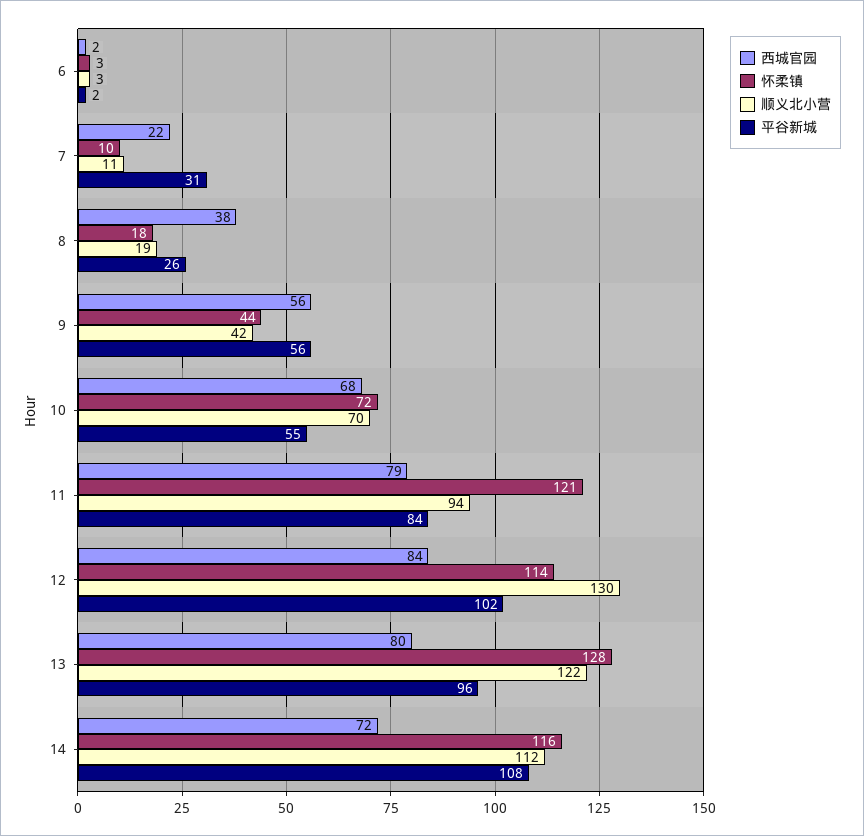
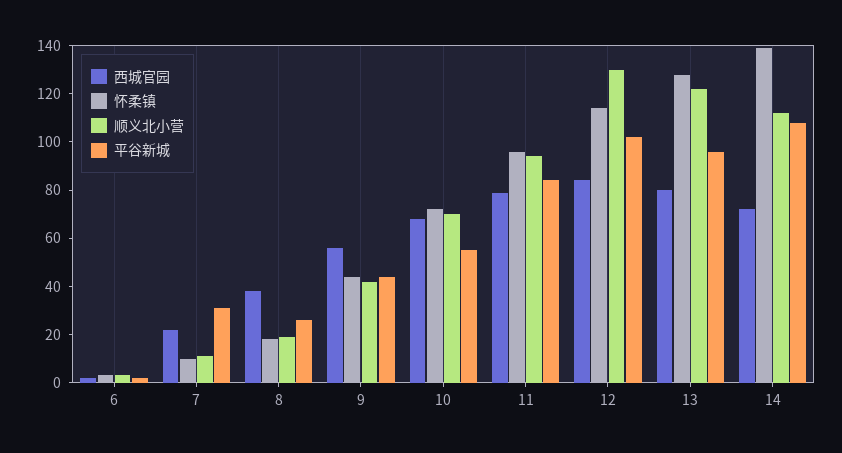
平谷新城, 9: 56 -> 45
怀柔镇, 11: 121 -> 95
怀柔镇, 14: 116 -> 140

